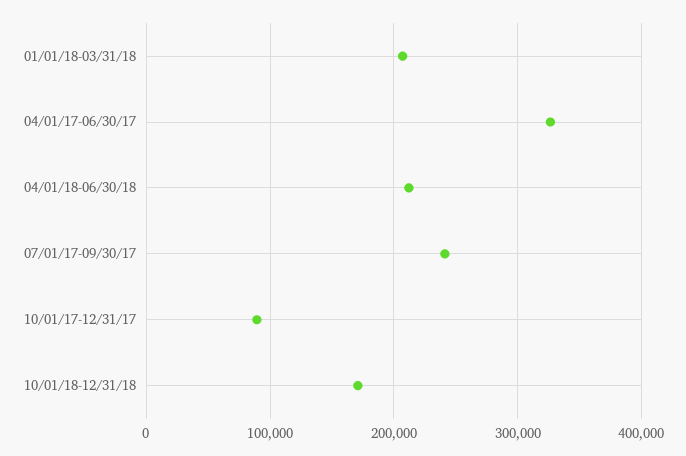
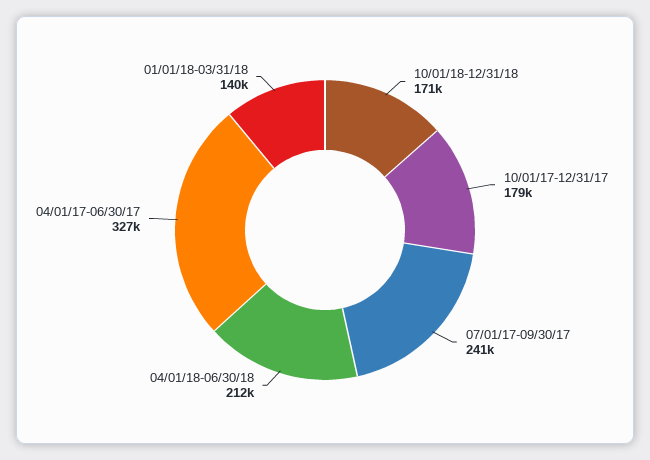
01/01/18-03/31/18: 210000 -> 140000
10/01/17-12/31/17: 90000 -> 179000

